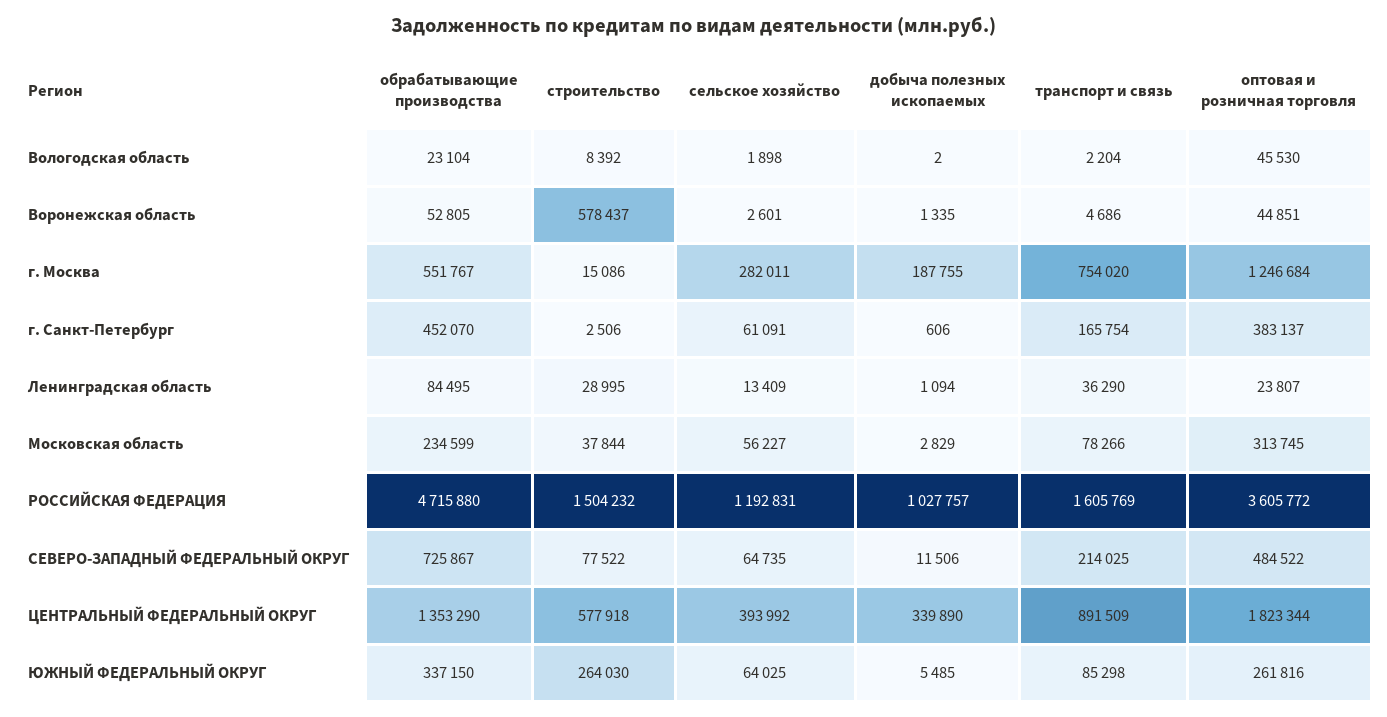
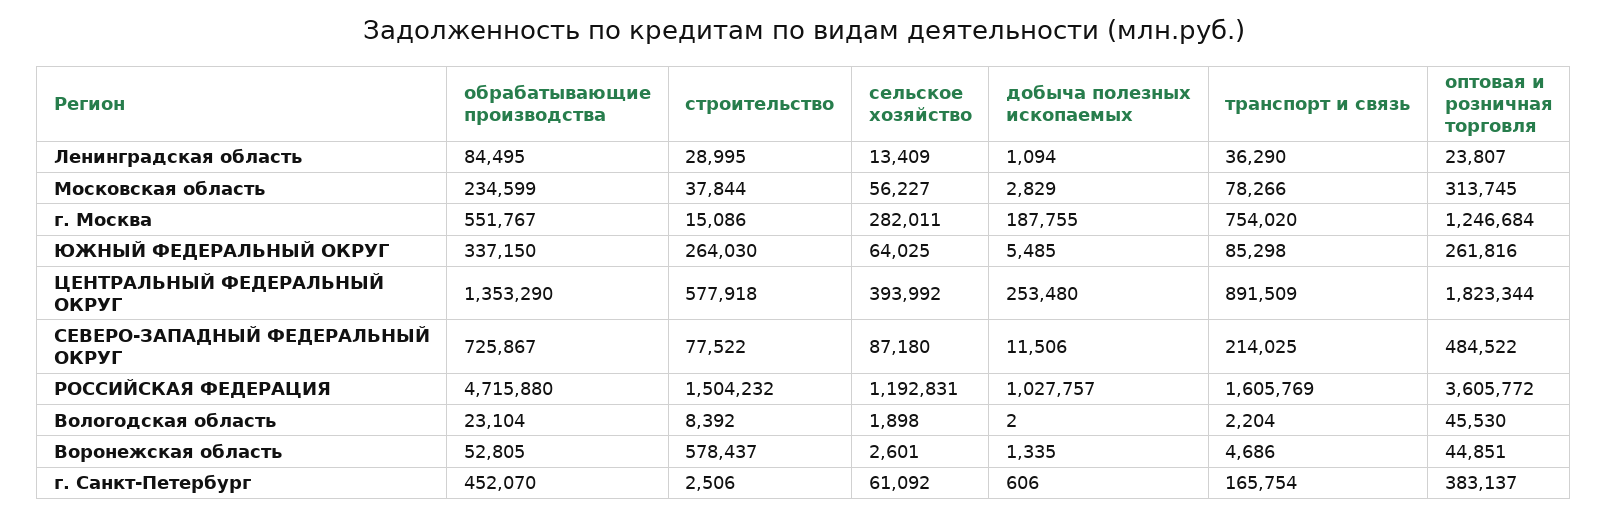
сельское хозяйство, г. Санкт-Петербург: 61091 -> 61092
сельское хозяйство, СЕВЕРО-ЗАПАДНЫЙ ФЕДЕРАЛЬНЫЙ ОКРУГ: 64735 -> 87180
добыча полезных ископаемых, ЦЕНТРАЛЬНЫЙ ФЕДЕРАЛЬНЫЙ ОКРУГ: 339890 -> 253480

